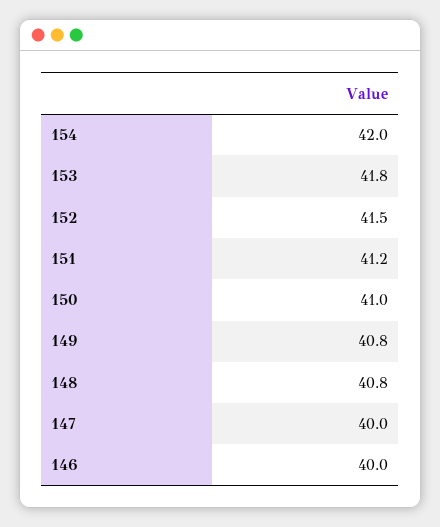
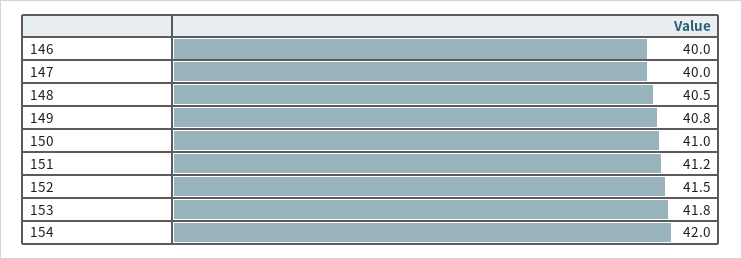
148: 40.8 -> 40.5

